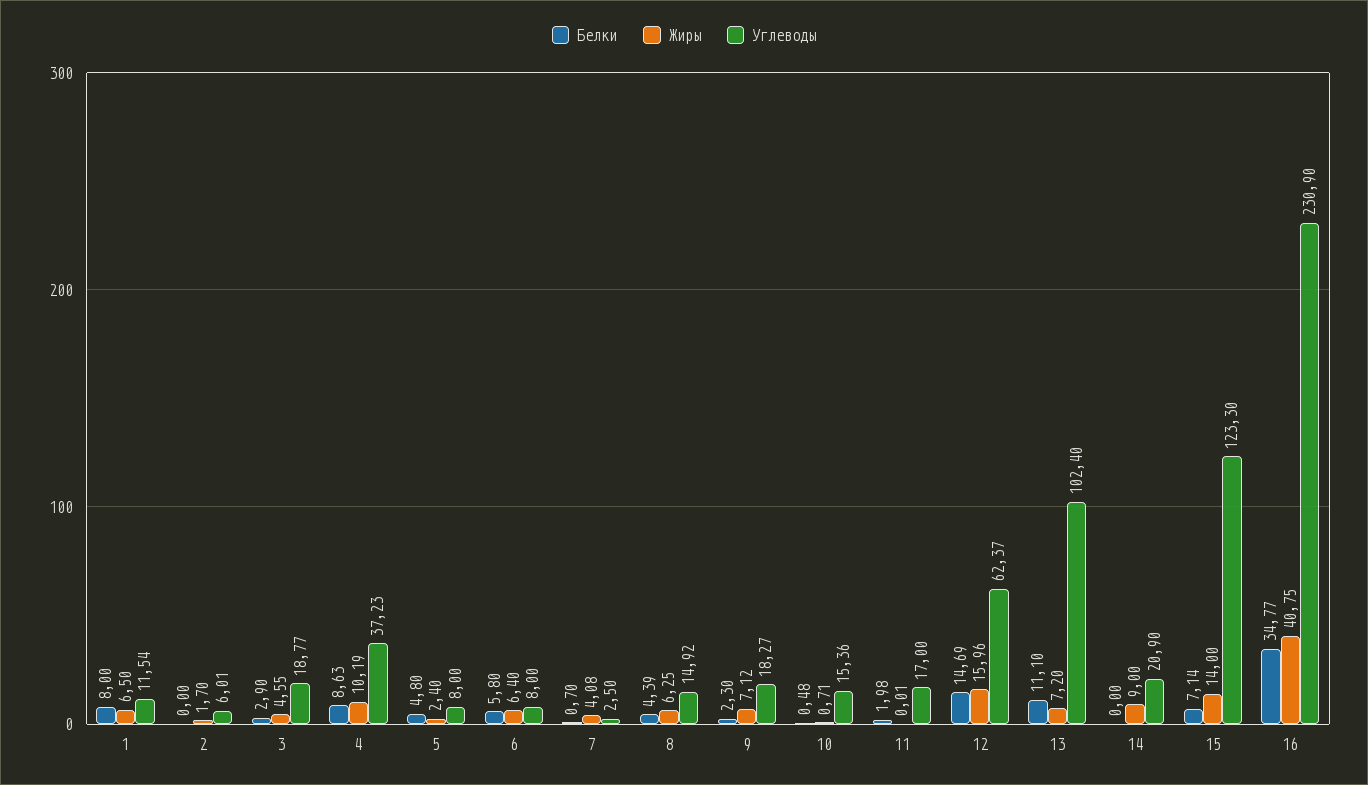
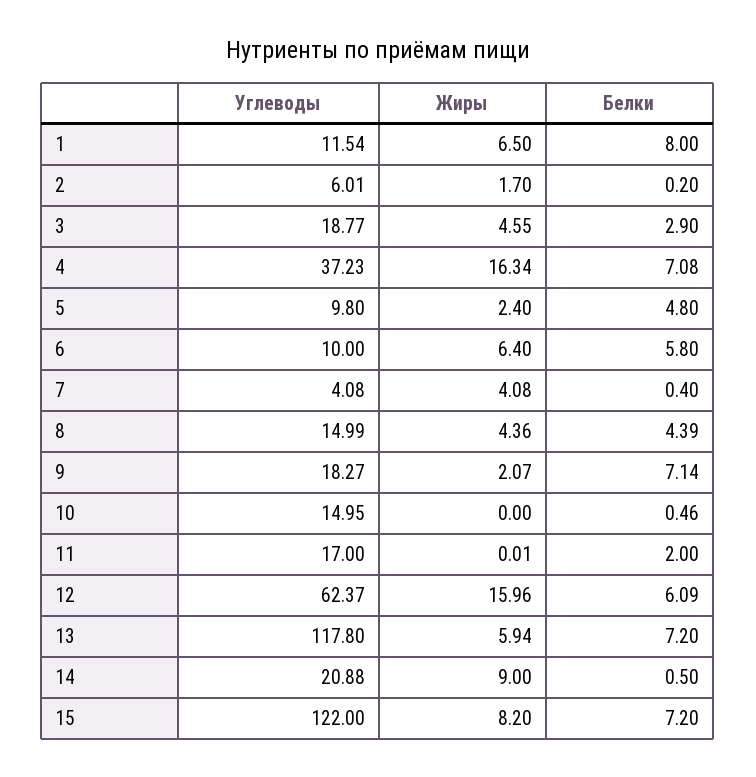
Белки, 2: 0 -> 0.2
Белки, 4: 8.63 -> 7.08
Жиры, 4: 10.19 -> 16.34
Углеводы, 5: 8 -> 9.8
Углеводы, 6: 8 -> 10
Белки, 7: 0.7 -> 0.4
Углеводы, 7: 2.5 -> 4.08
Жиры, 8: 6.25 -> 4.36
Углеводы, 8: 14.92 -> 14.99
Белки, 9: 2.3 -> 7.14
Жиры, 9: 7.12 -> 2.07
Белки, 10: 0.48 -> 0.46
Жиры, 10: 0.71 -> 0
Углеводы, 10: 15.36 -> 14.95
Белки, 11: 1.98 -> 2
Белки, 12: 14.69 -> 6.09
Белки, 13: 11.1 -> 7.2
Жиры, 13: 7.2 -> 5.94
Углеводы, 13: 102.4 -> 117.8
Белки, 14: 0 -> 0.5
Углеводы, 14: 20.9 -> 20.88
Белки, 15: 7.14 -> 7.2
Жиры, 15: 14 -> 8.2
Углеводы, 15: 123.3 -> 122
Белки, 16: 34.77 -> none
Жиры, 16: 40.75 -> none
Углеводы, 16: 230.9 -> none

